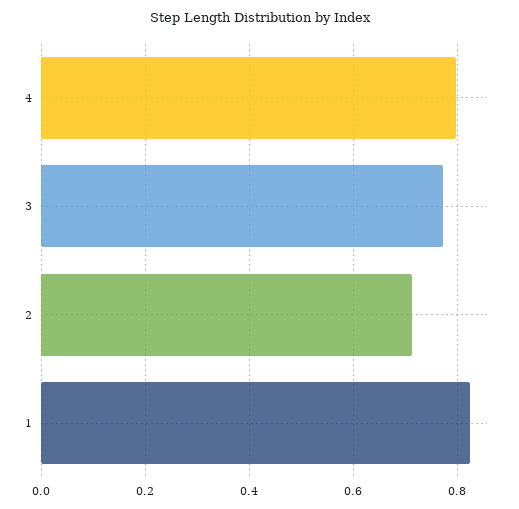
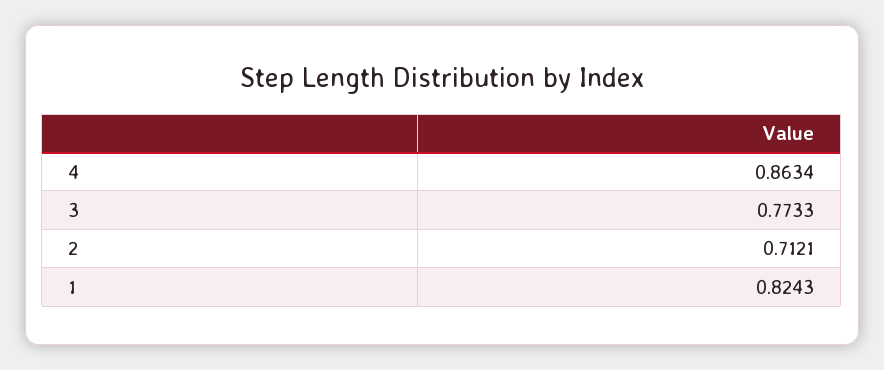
4: 0.8 -> 0.8634

